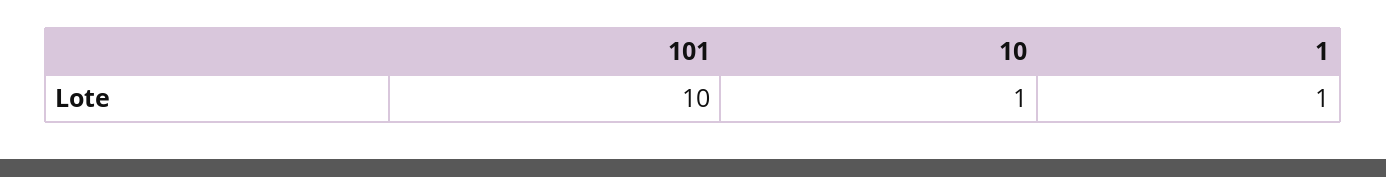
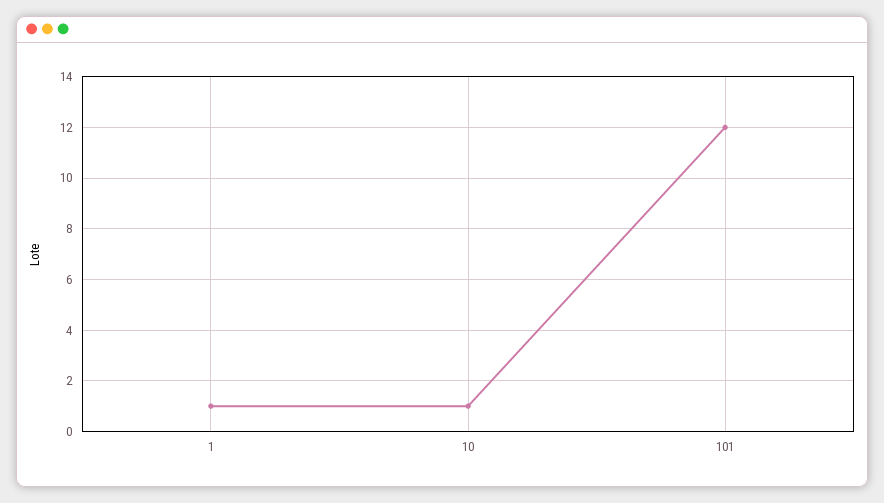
101: 10 -> 12

